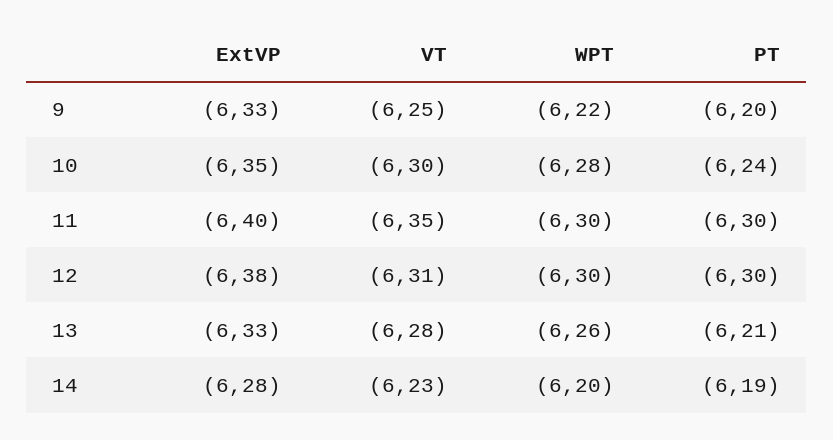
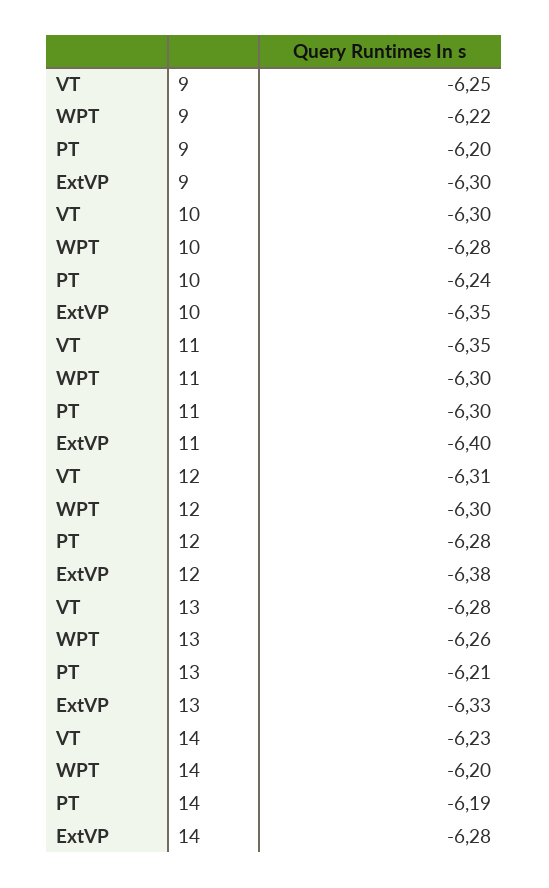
ExtVP, 9: -6.33 -> -6.3
PT, 12: -6.3 -> -6.28

